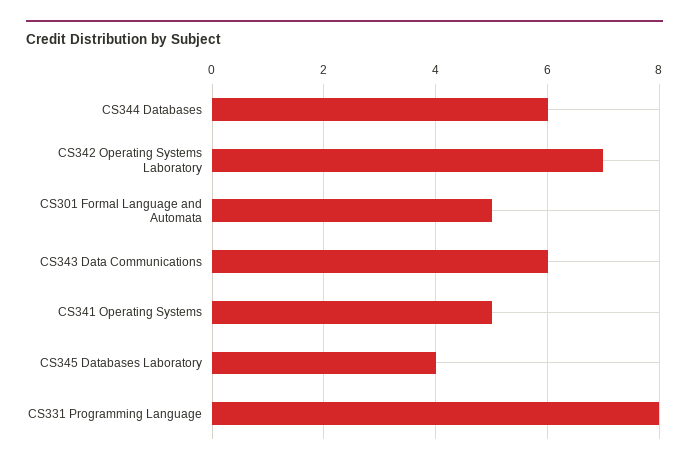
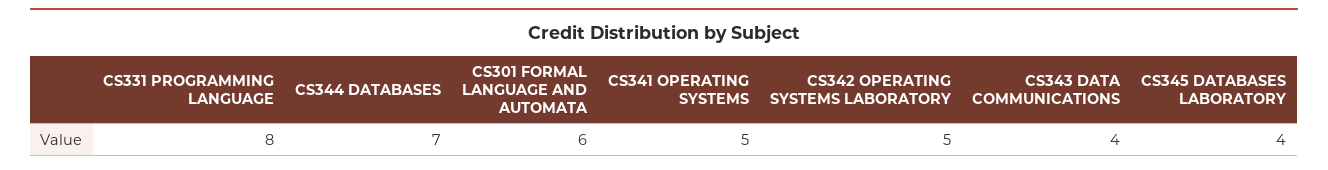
CS344 Databases: 6 -> 7
CS342 Operating Systems Laboratory: 7 -> 5
CS301 Formal Language and Automata: 5 -> 6
CS343 Data Communications: 6 -> 4

